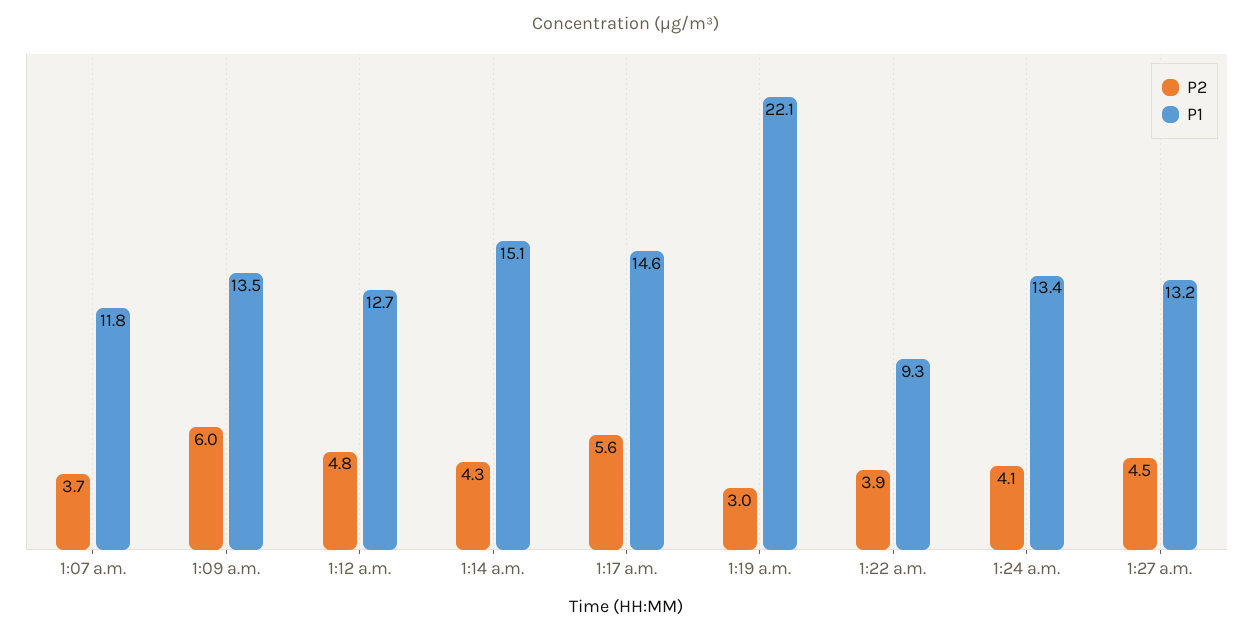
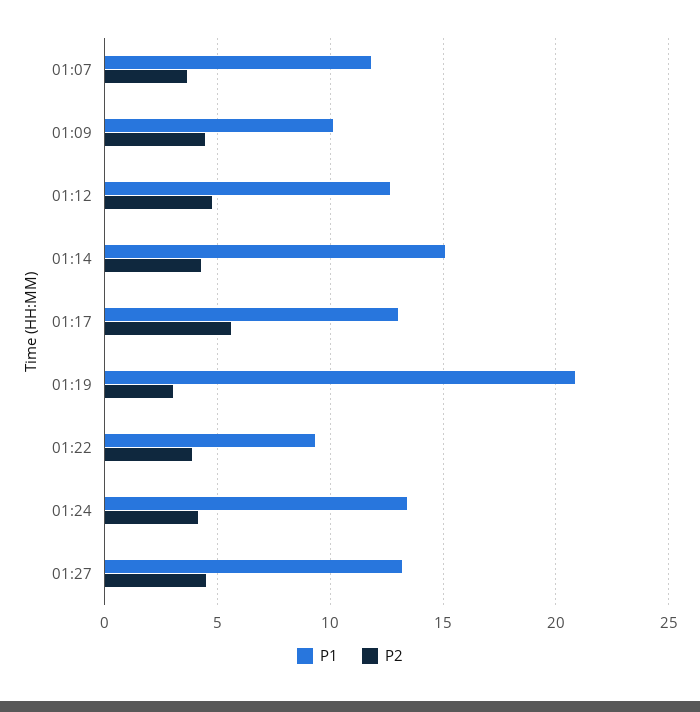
P2, 1:09 a.m.: 6 -> 4.5
P1, 1:09 a.m.: 13.5 -> 10
P1, 1:17 a.m.: 14.6 -> 13
P1, 1:19 a.m.: 22.1 -> 21

